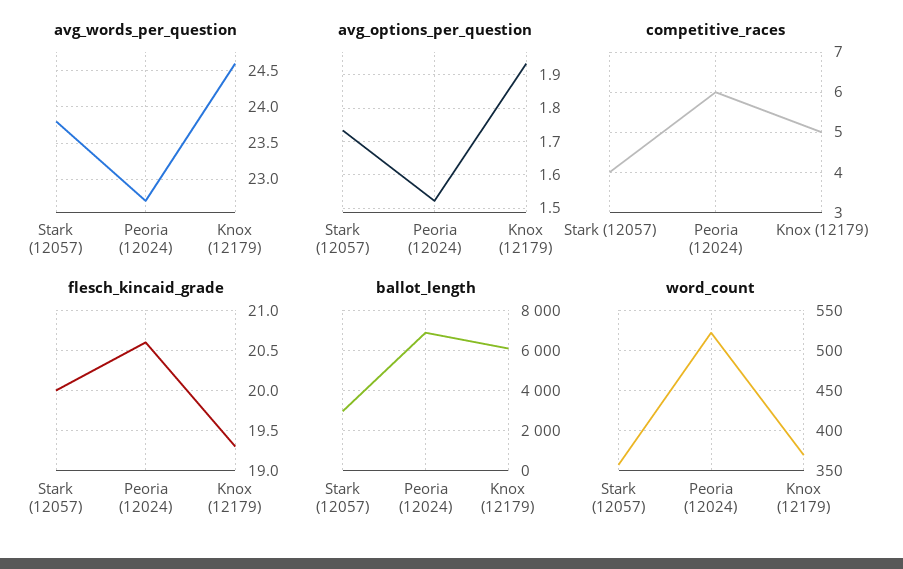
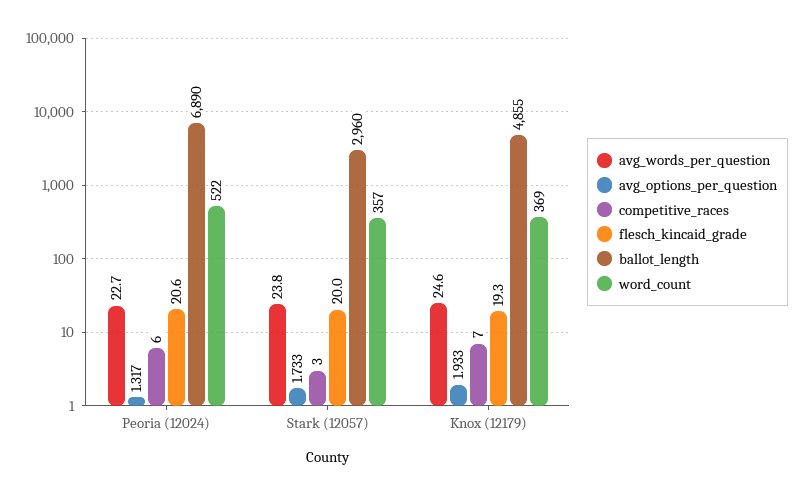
avg_options_per_question, Peoria (12024): 1.52 -> 1.317
competitive_races, Stark (12057): 4 -> 3
competitive_races, Knox (12179): 5 -> 7
ballot_length, Knox (12179): 6000 -> 4855

